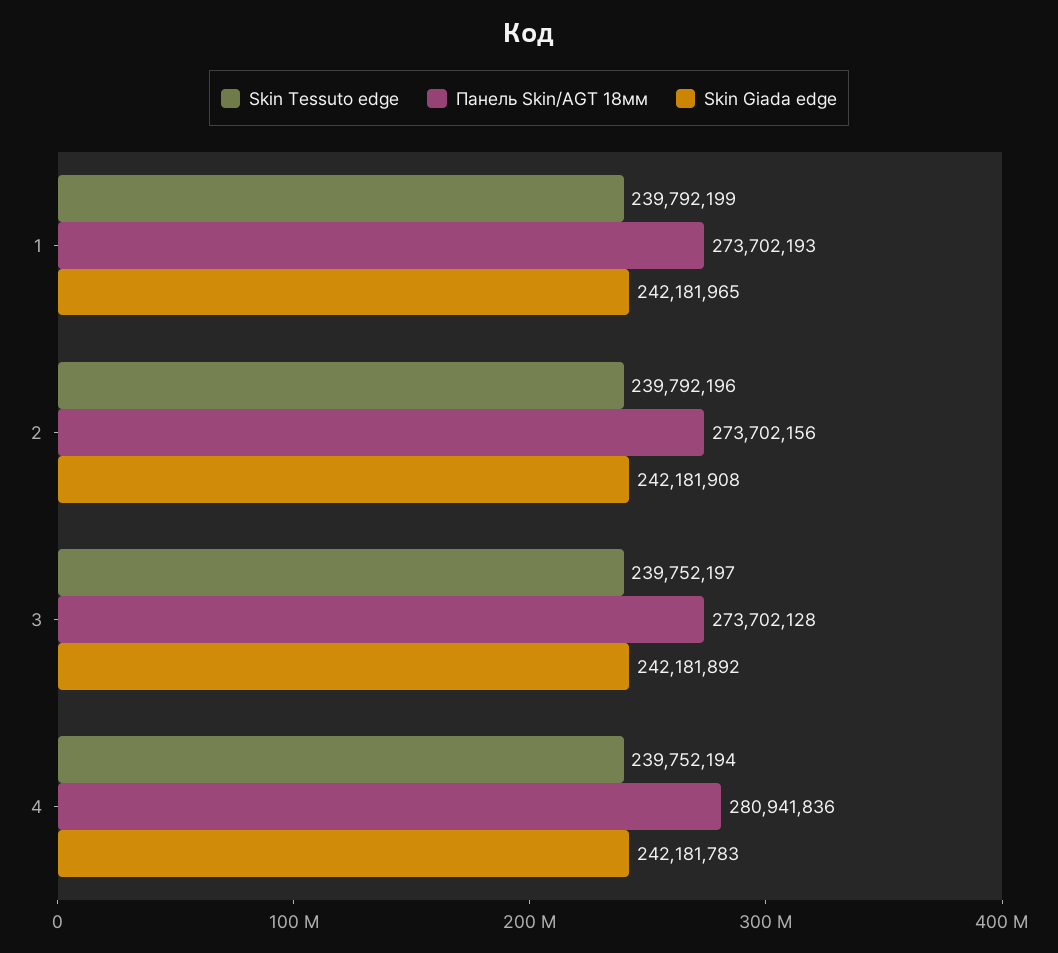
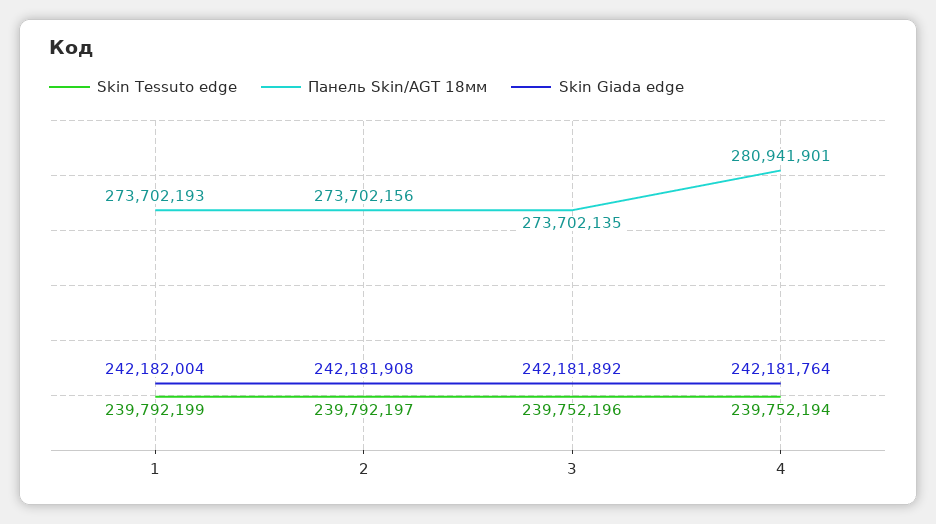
Skin Giada edge, 1: 242181965 -> 242182004
Skin Tessuto edge, 2: 239792196 -> 239792197
Skin Tessuto edge, 3: 239752197 -> 239752196
Панель Skin/AGT 18мм, 3: 273702128 -> 273702135
Панель Skin/AGT 18мм, 4: 280941836 -> 280941901
Skin Giada edge, 4: 242181783 -> 242181764

